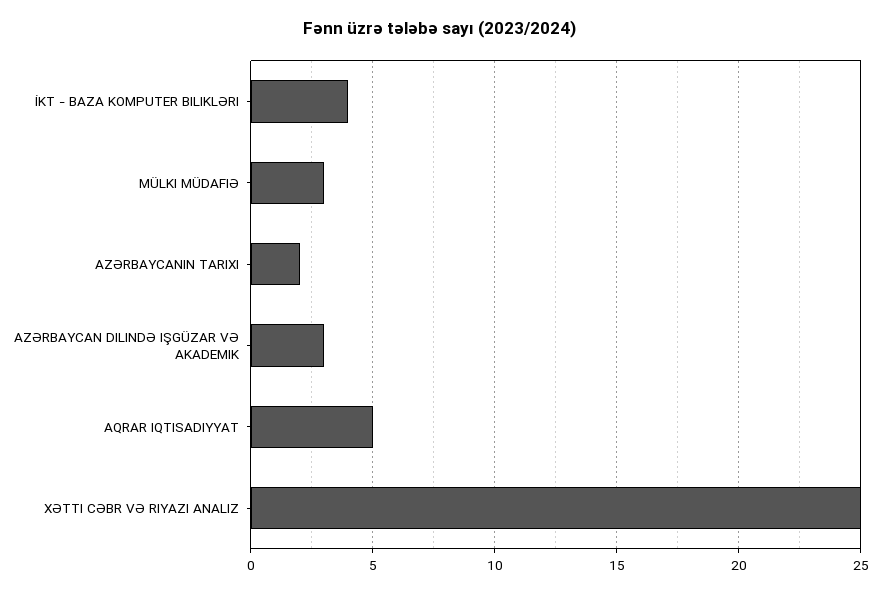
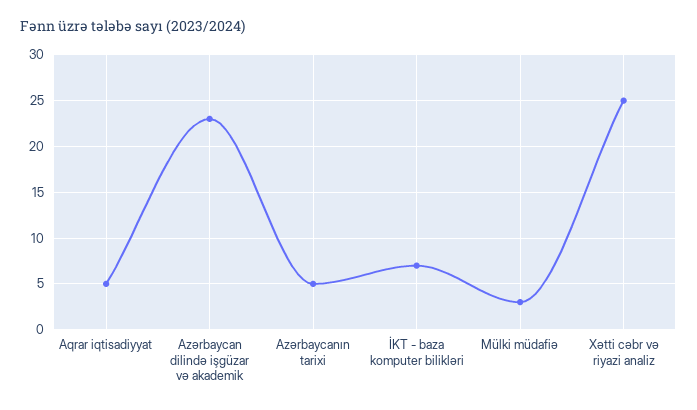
İKT - BAZA KOMPUTER BILIKLƏRI: 4 -> 7
AZƏRBAYCANIN TARIXI: 2 -> 5
AZƏRBAYCAN DILINDƏ IŞGÜZAR VƏ AKADEMIK: 3 -> 23

